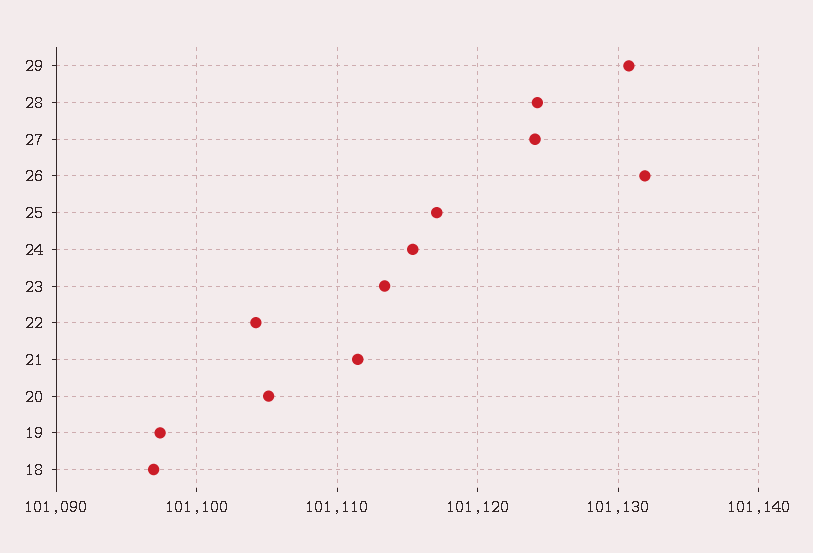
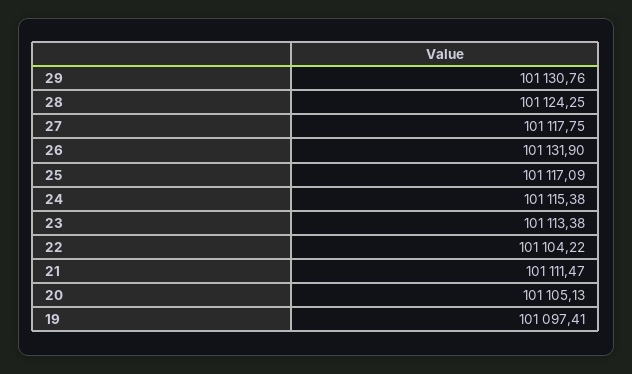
27: 101124 -> 101117.75
18: 101097 -> none

